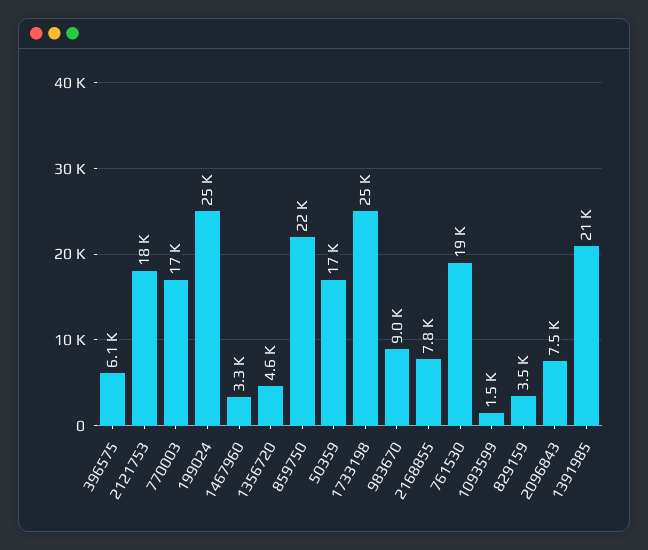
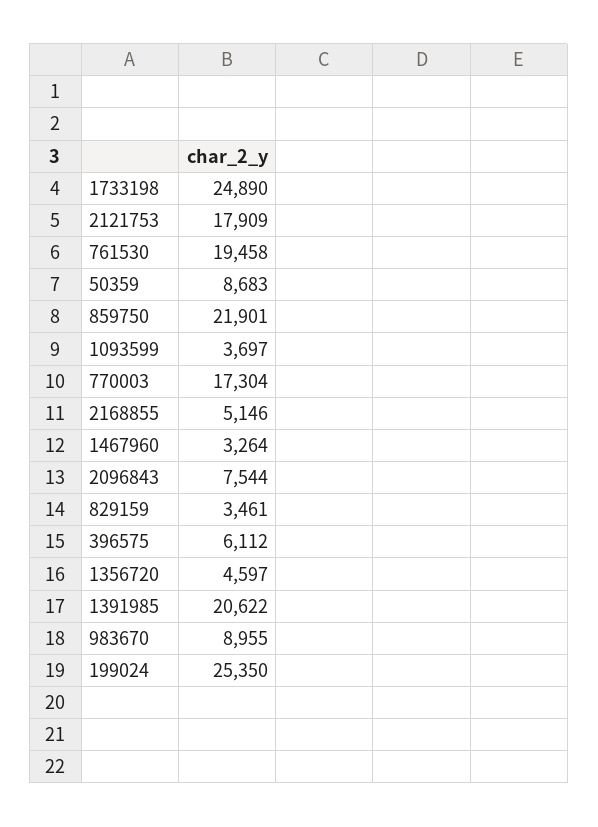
50359: 17000 -> 8683
2168855: 7800 -> 5146
1093599: 1500 -> 3697

